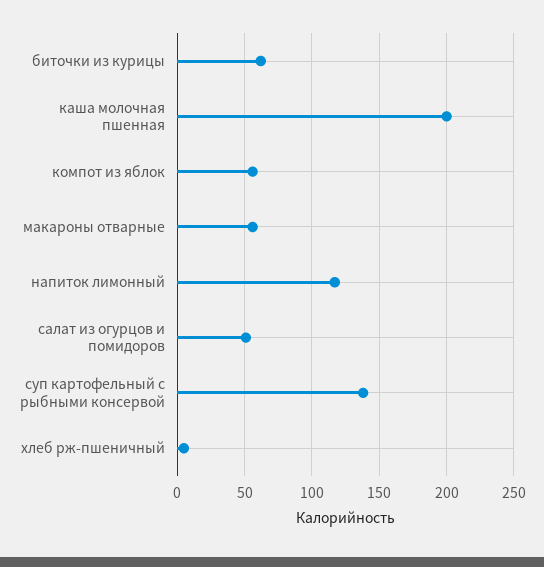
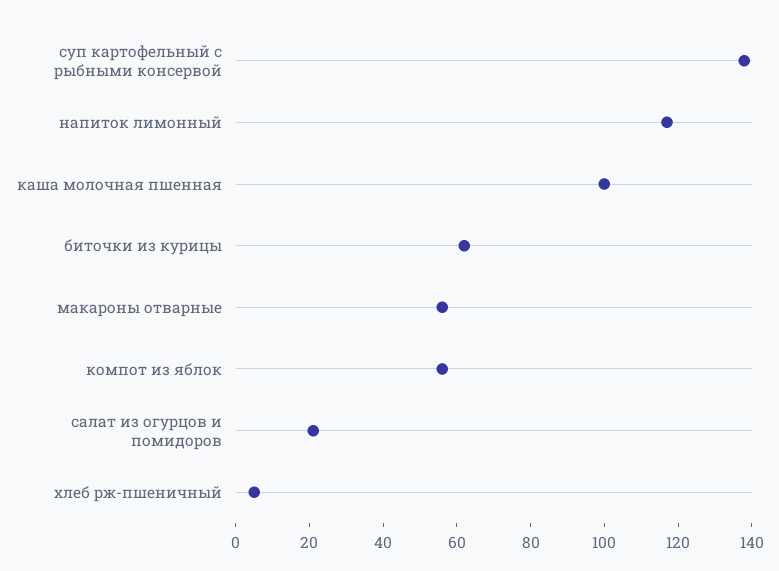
каша молочная пшенная: 200 -> 100
салат из огурцов и помидоров: 50 -> 20

